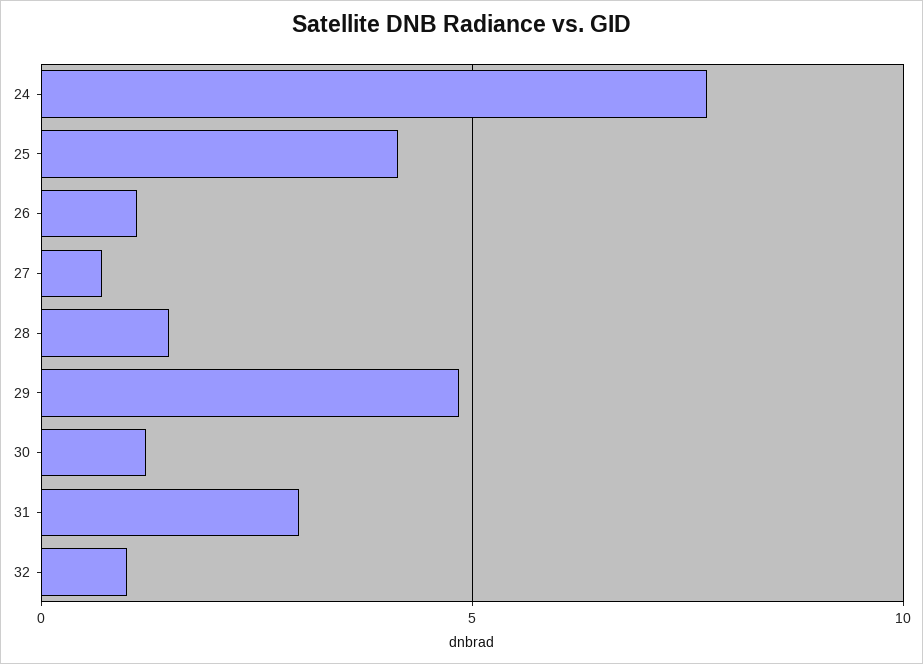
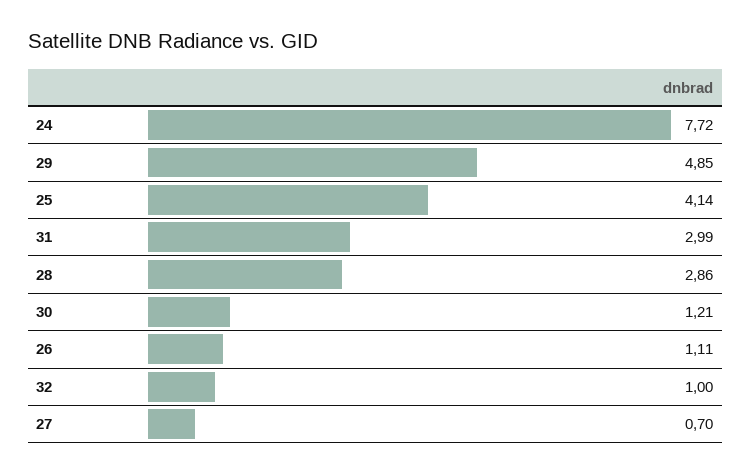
28: 1.5 -> 2.86

